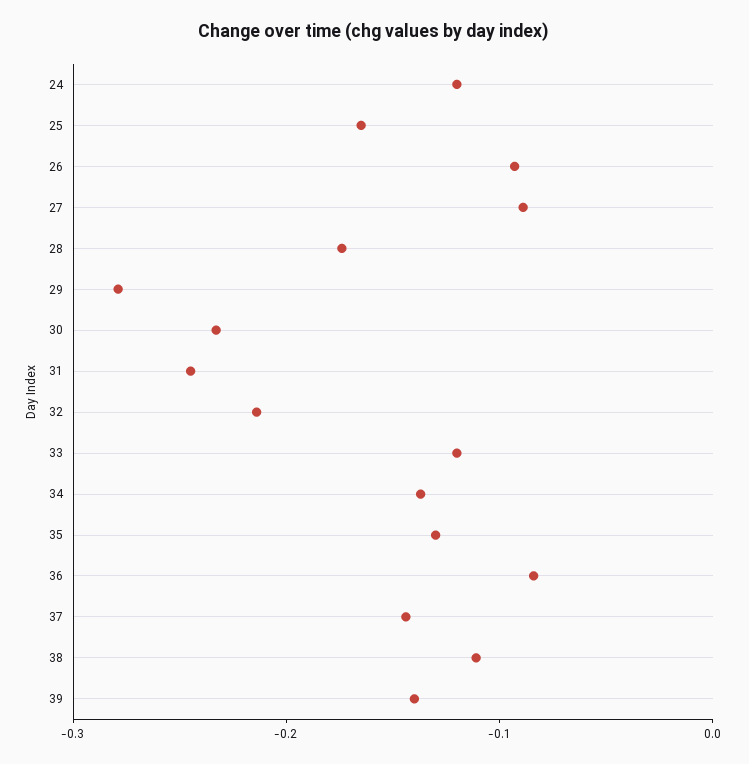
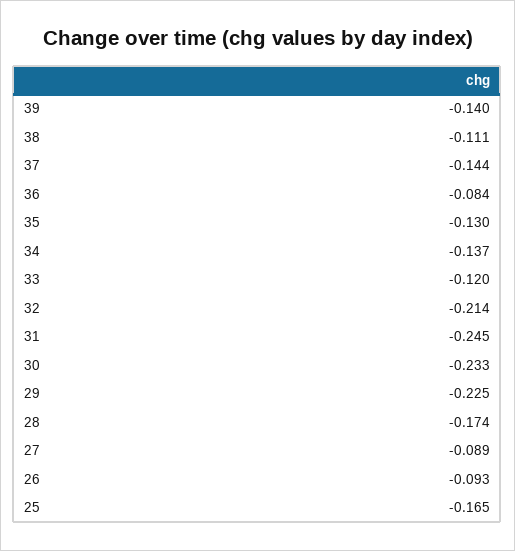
24: -0.12 -> none
29: -0.28 -> -0.225

